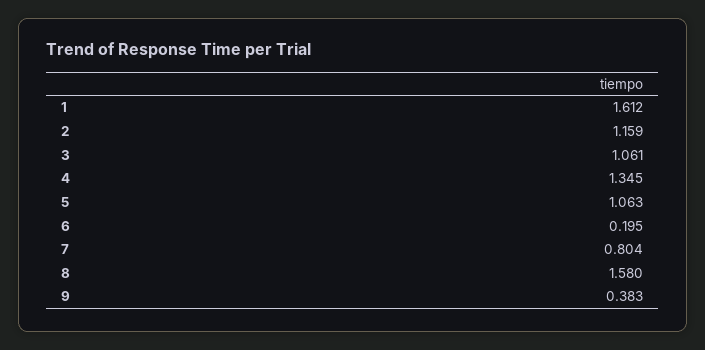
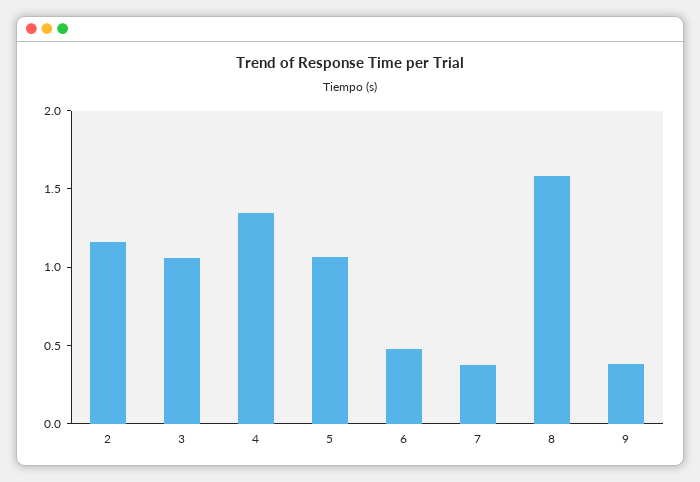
1: 1.612 -> none
6: 0.195 -> 0.5
7: 0.804 -> 0.4

